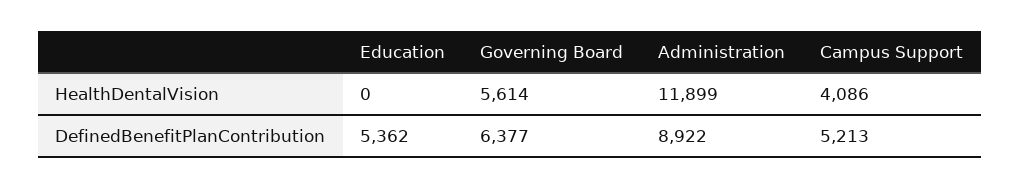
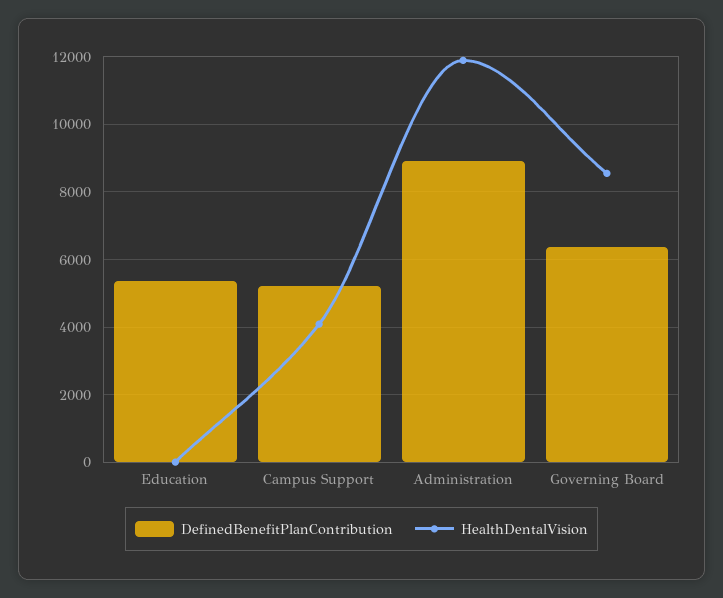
HealthDentalVision, Governing Board: 5614 -> 8600

